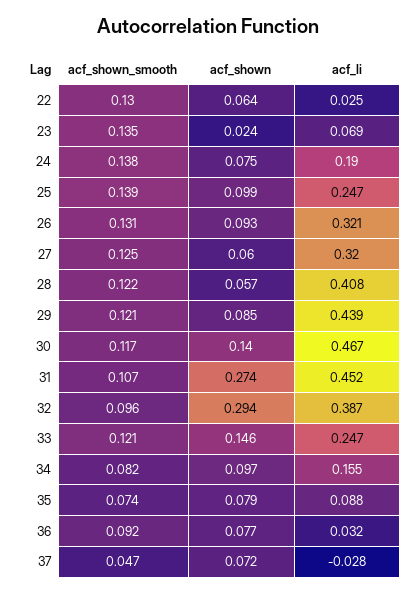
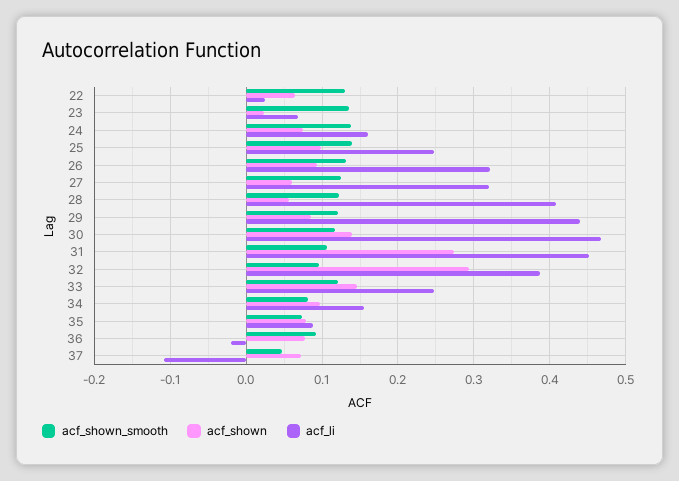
acf_li, 24: 0.19 -> 0.16
acf_li, 36: 0.032 -> -0.02
acf_li, 37: -0.028 -> -0.11

